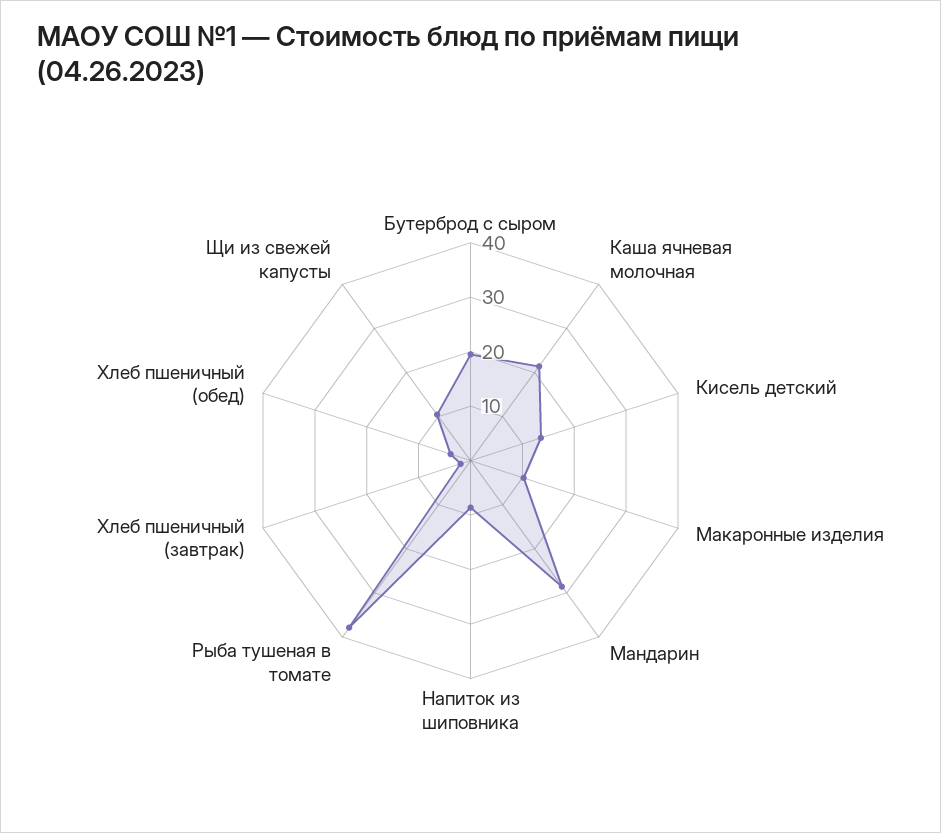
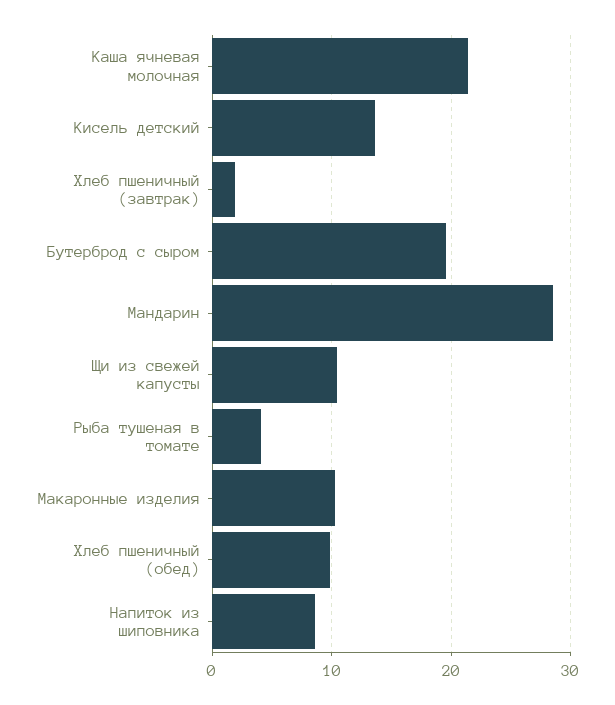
Рыба тушеная в томате: 38 -> 4
Хлеб пшеничный (обед): 4 -> 10

